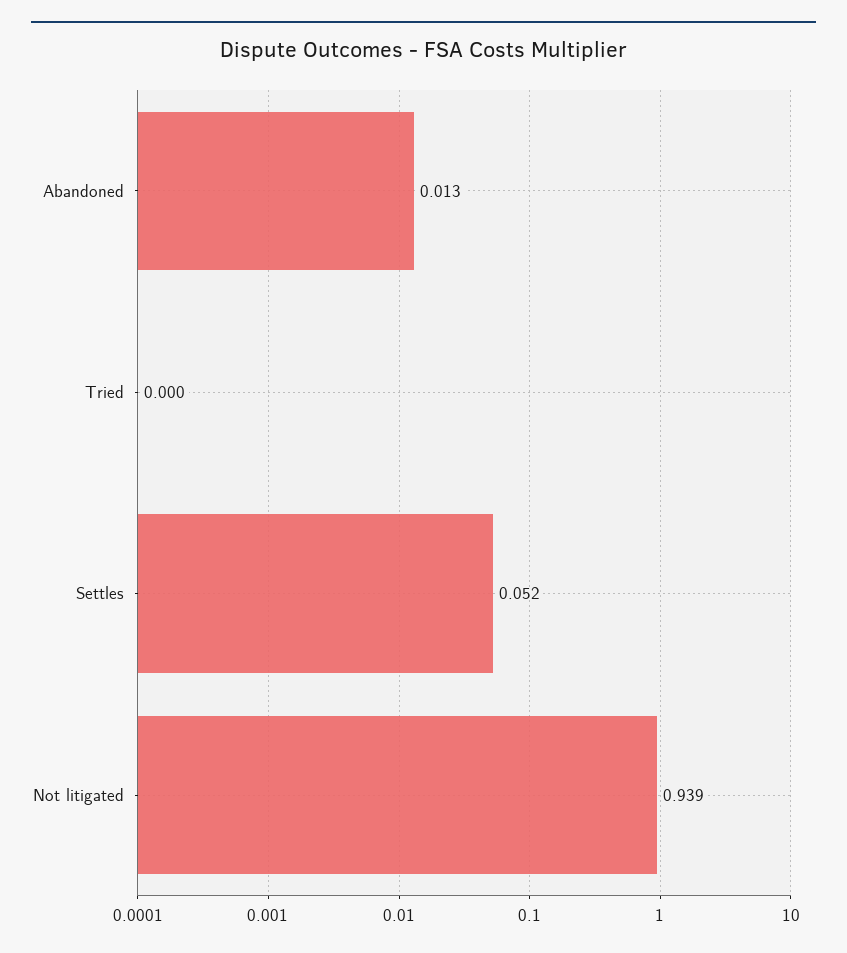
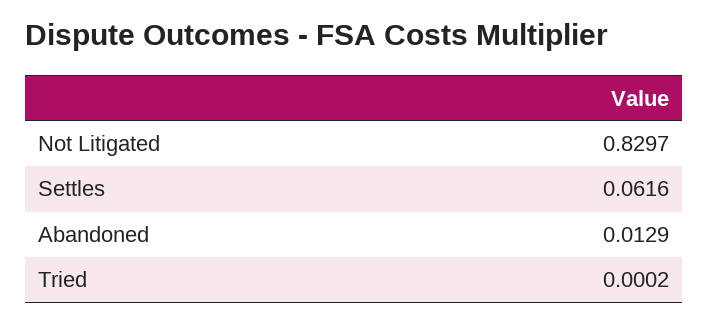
Settles: 0.052 -> 0.0616
Not litigated: 0.939 -> 0.8297

